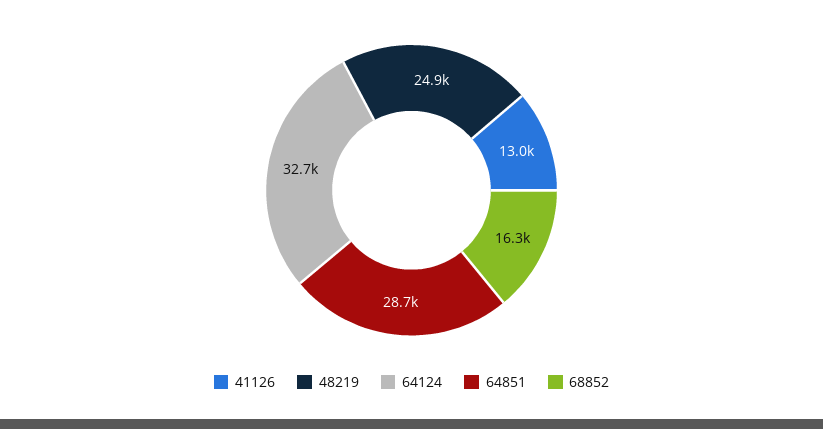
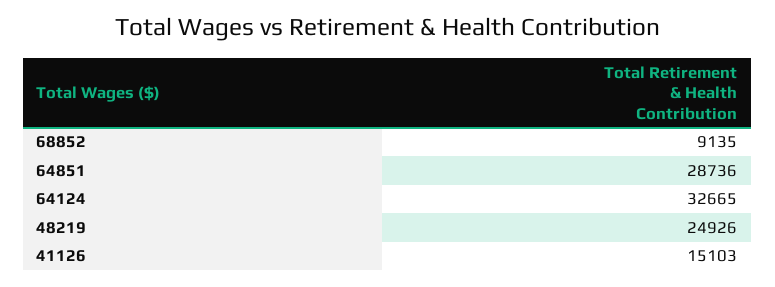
41126: 13000 -> 15103
68852: 16300 -> 9135

